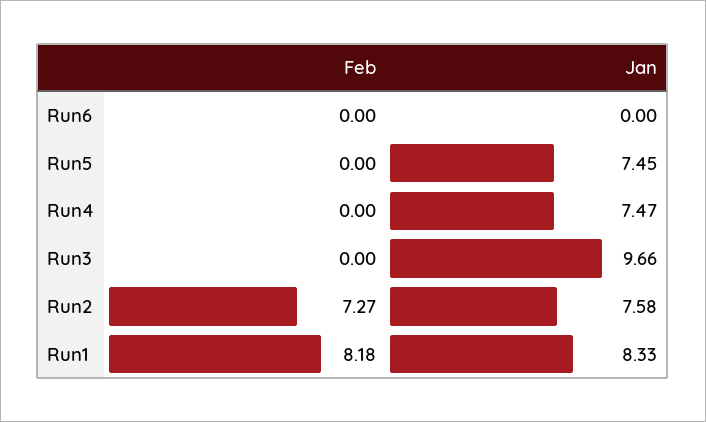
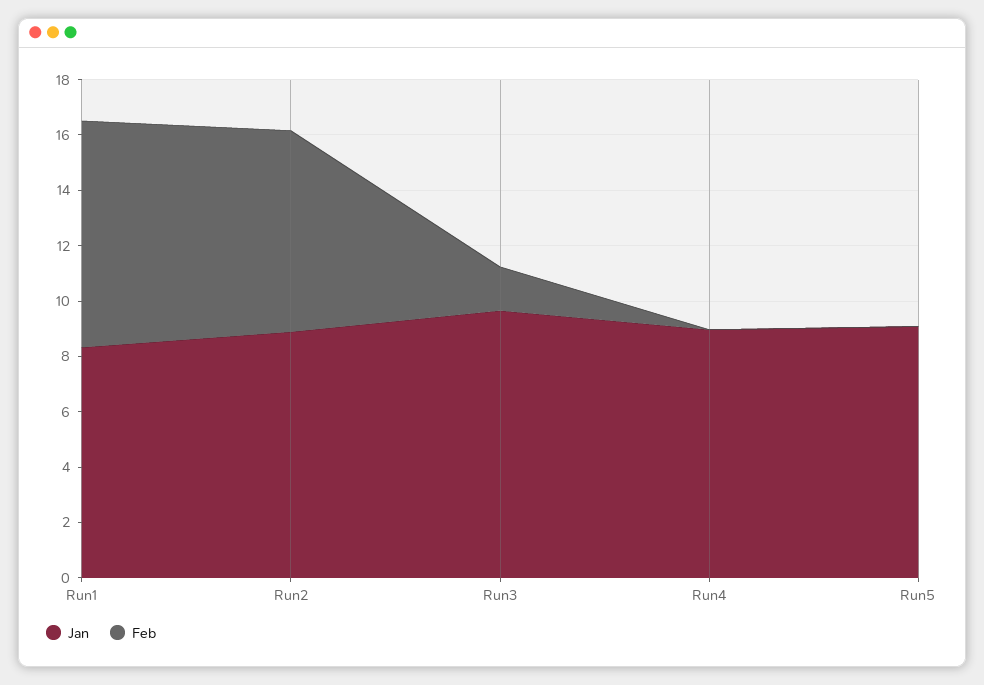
Feb, Run6: 0 -> none
Jan, Run6: 0 -> none
Jan, Run5: 7.45 -> 9
Jan, Run4: 7.47 -> 9
Feb, Run3: 0 -> 1.5
Jan, Run2: 7.58 -> 9

